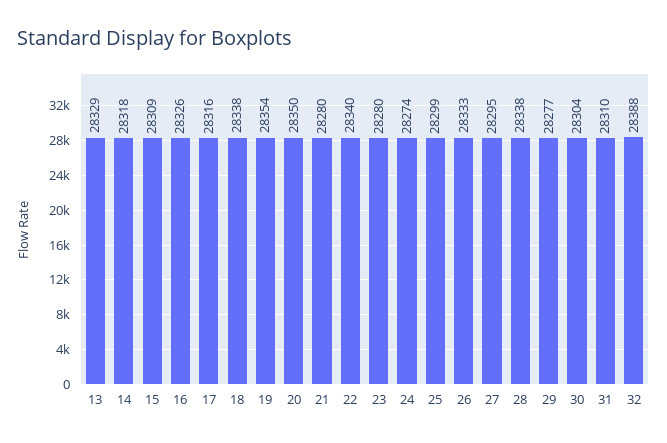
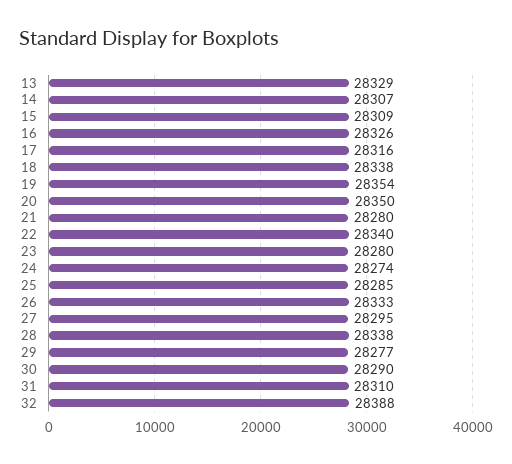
14: 28318 -> 28307
25: 28299 -> 28285
30: 28304 -> 28290

